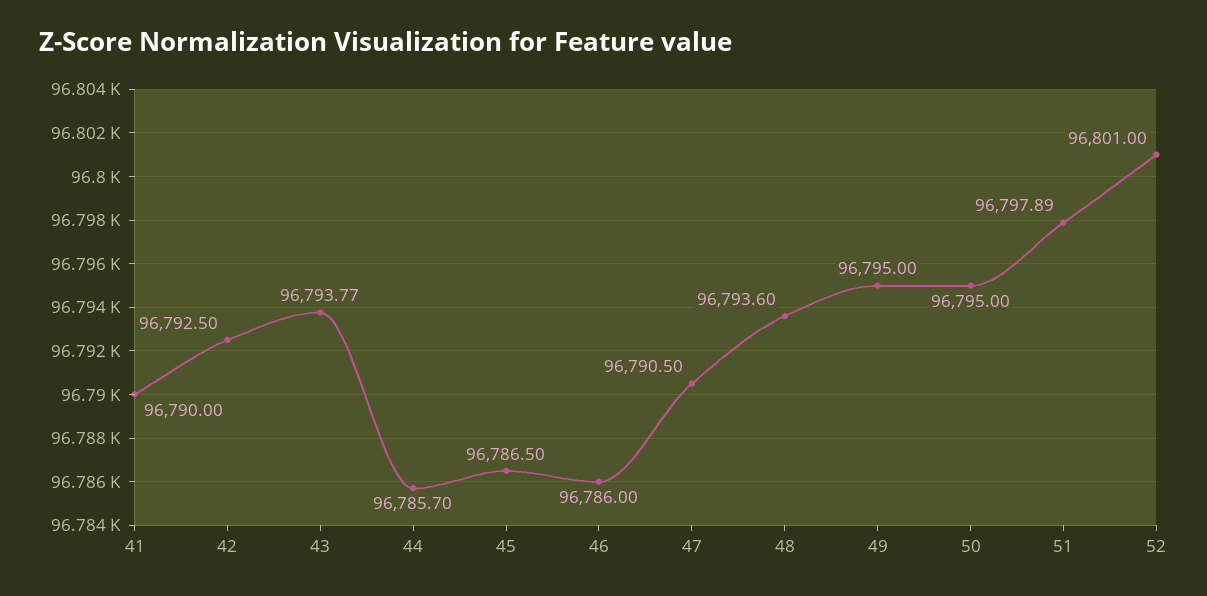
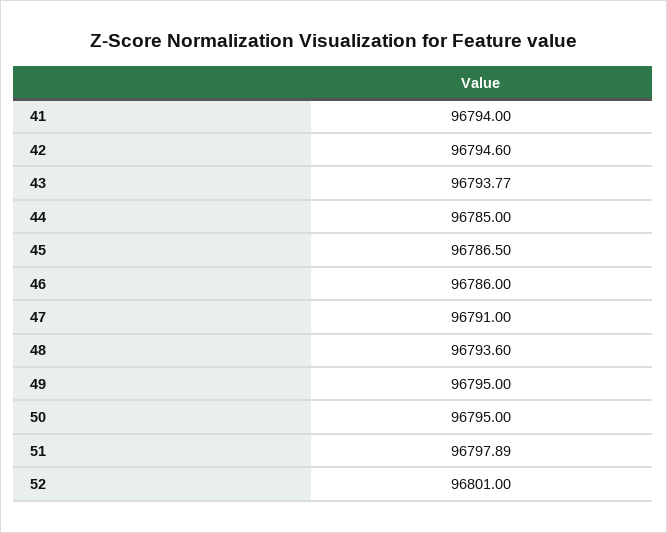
41: 96790 -> 96794
42: 96792.5 -> 96794.6
44: 96785.7 -> 96785
47: 96790.5 -> 96791

